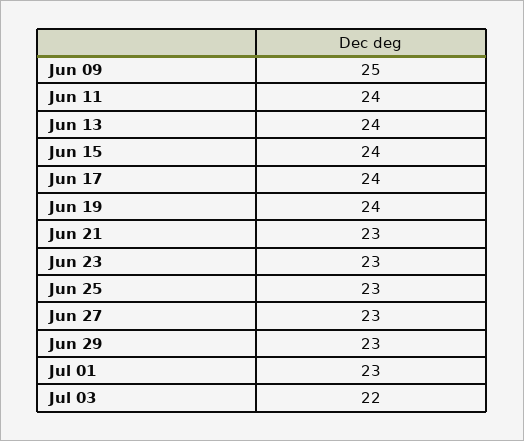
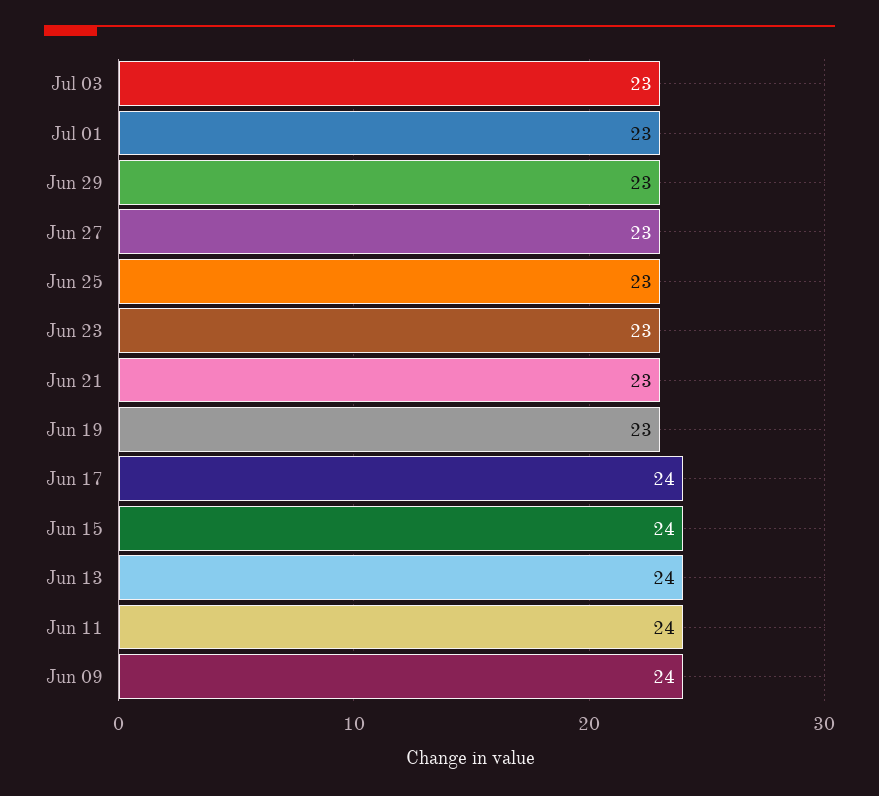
Jun 09: 25 -> 24
Jun 19: 24 -> 23
Jul 03: 22 -> 23

